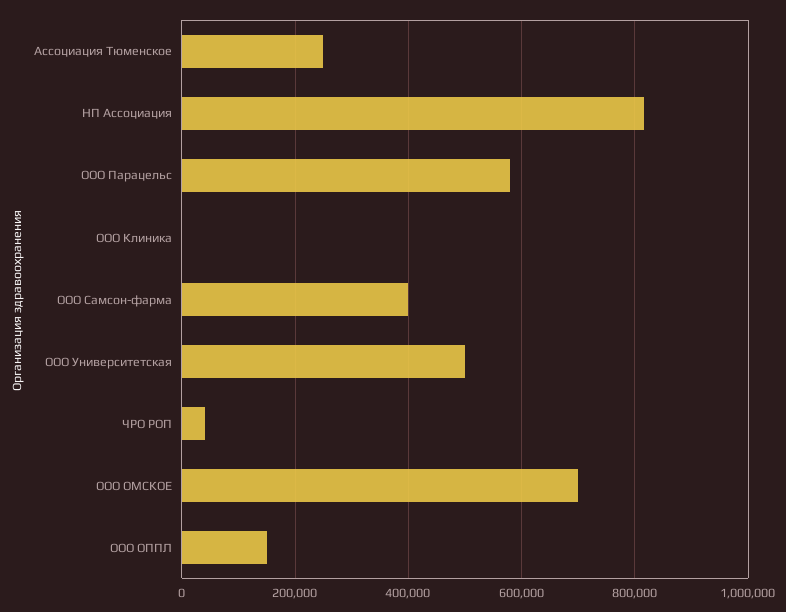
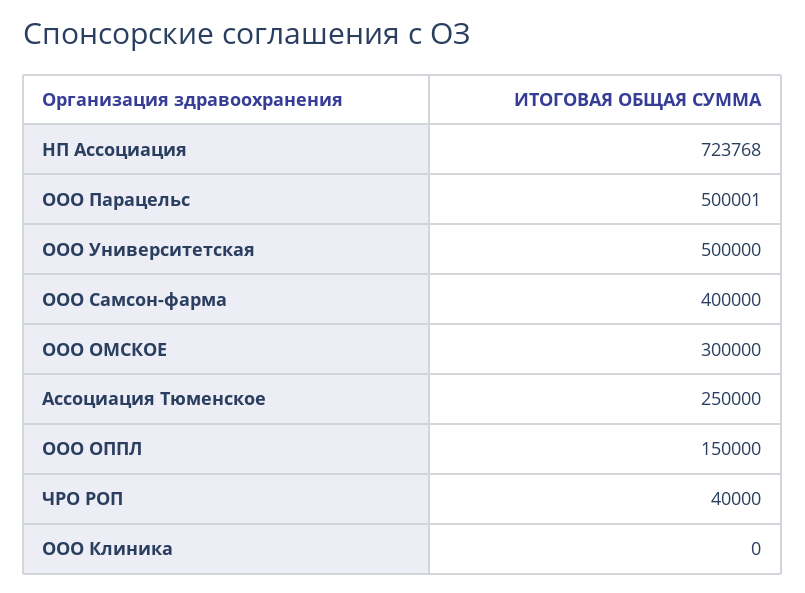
НП Ассоциация: 820000 -> 723768
ООО Парацельс: 580000 -> 500001
ООО ОМСКОЕ: 700000 -> 300000

